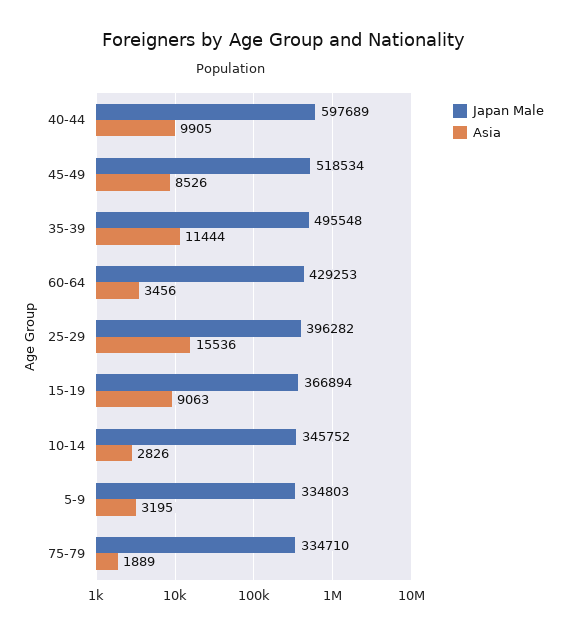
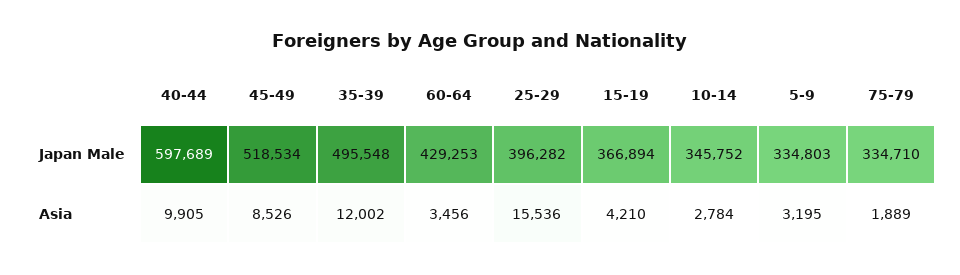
Asia, 35-39: 11444 -> 12002
Asia, 15-19: 9063 -> 4210
Asia, 10-14: 2826 -> 2784

